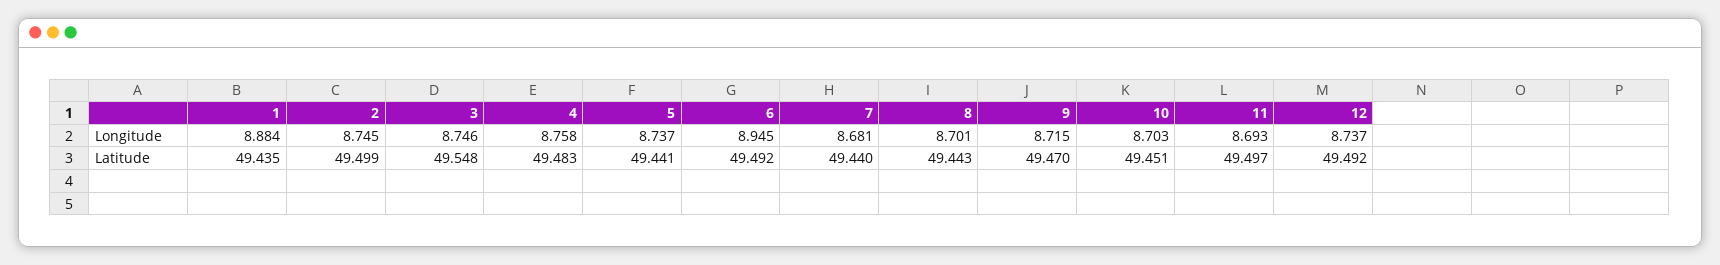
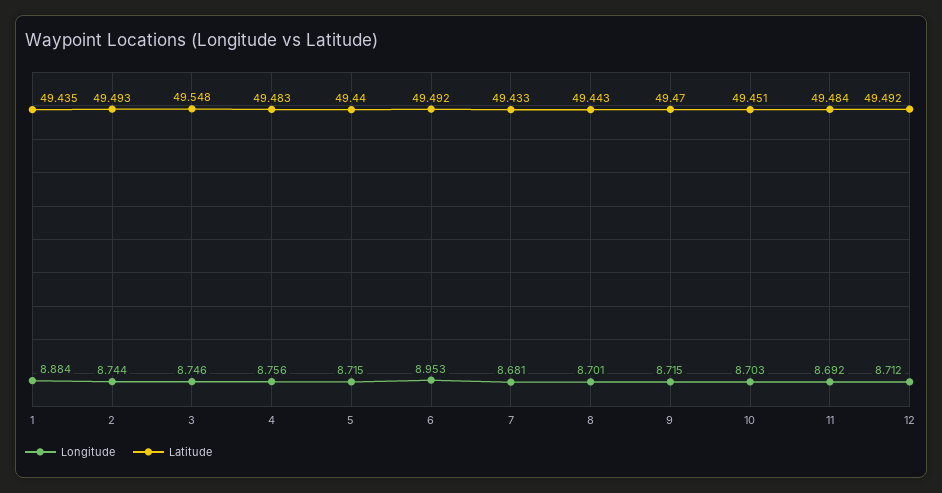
Longitude, 2: 8.745 -> 8.744
Longitude, 4: 8.758 -> 8.756
Longitude, 5: 8.737 -> 8.715
Longitude, 6: 8.945 -> 8.953
Longitude, 11: 8.693 -> 8.692
Longitude, 12: 8.737 -> 8.712
Latitude, 2: 49.499 -> 49.493
Latitude, 5: 49.441 -> 49.44
Latitude, 7: 49.44 -> 49.433
Latitude, 11: 49.497 -> 49.484

